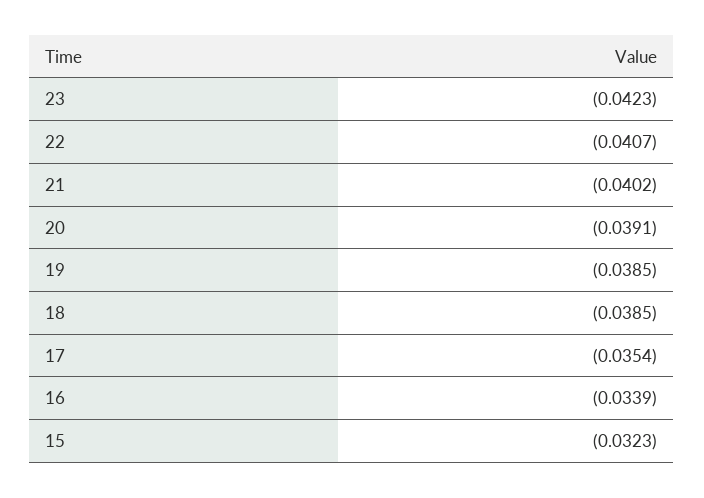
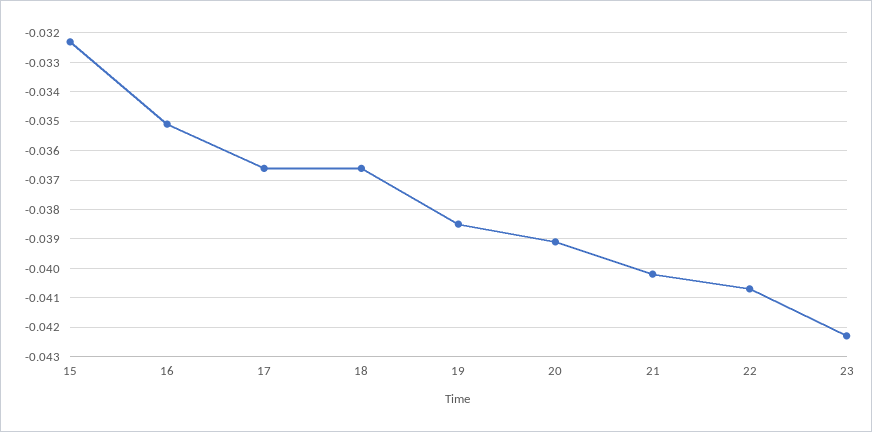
18: -0.0385 -> -0.0365
17: -0.0354 -> -0.0365
16: -0.0339 -> -0.035

